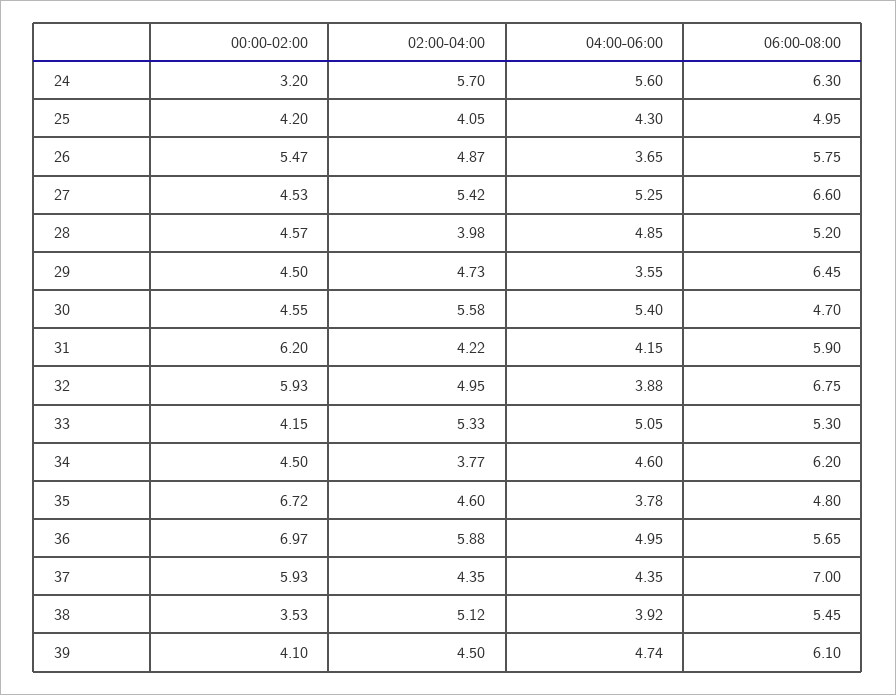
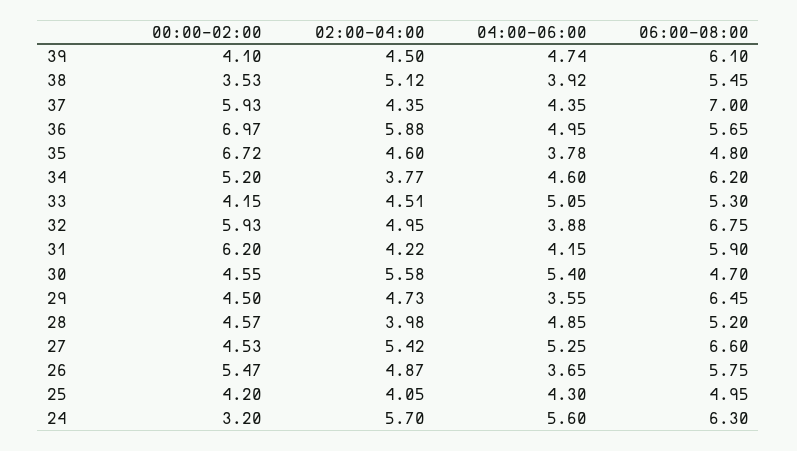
02:00-04:00, 33: 5.33 -> 4.51
00:00-02:00, 34: 4.5 -> 5.2

